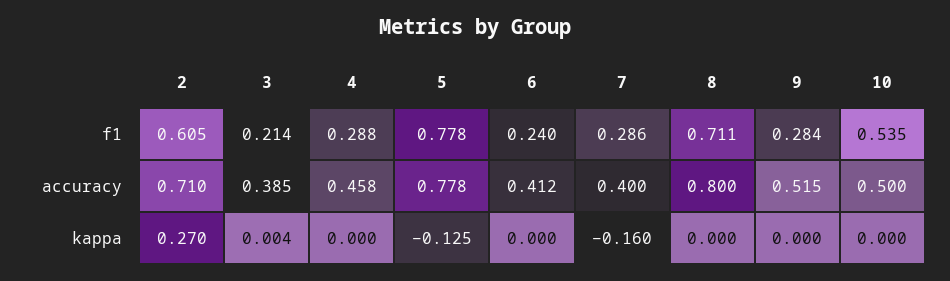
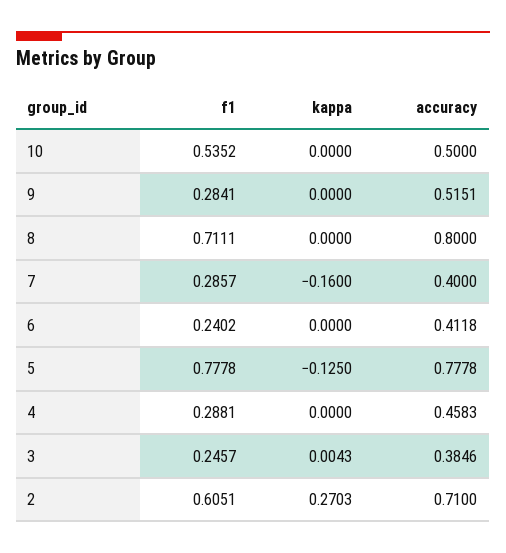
3, f1: 0.214 -> 0.2457

